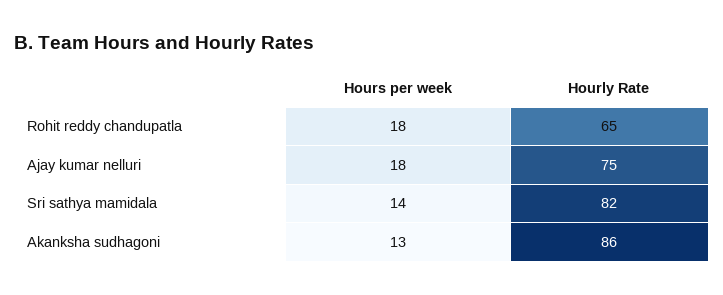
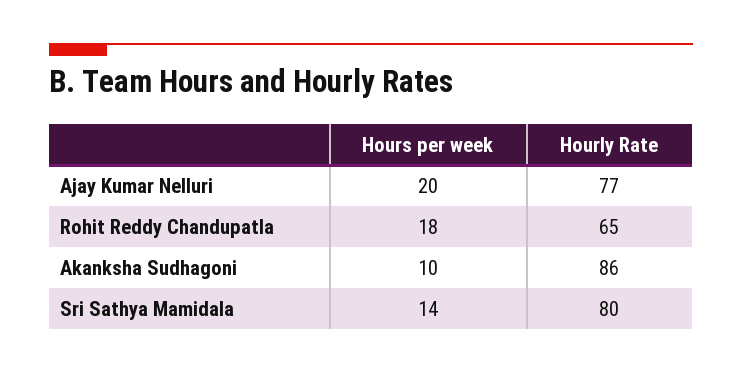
Hours per week, Ajay kumar nelluri: 18 -> 20
Hourly Rate, Ajay kumar nelluri: 75 -> 77
Hourly Rate, Sri sathya mamidala: 82 -> 80
Hours per week, Akanksha sudhagoni: 13 -> 10

